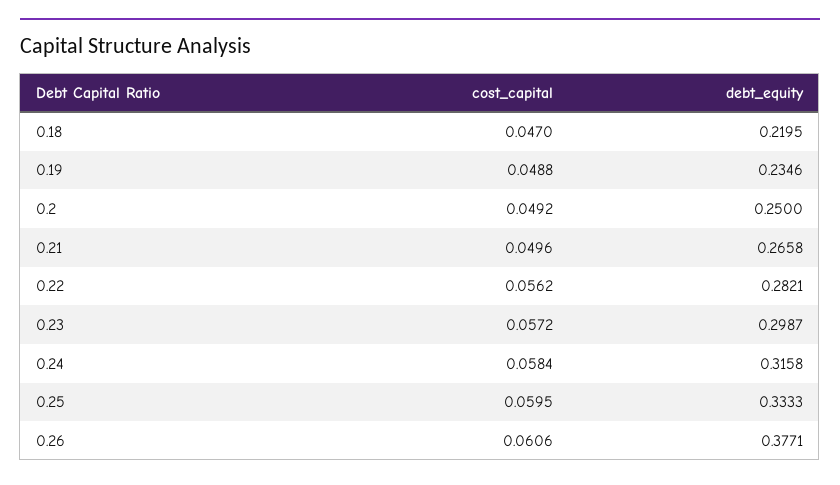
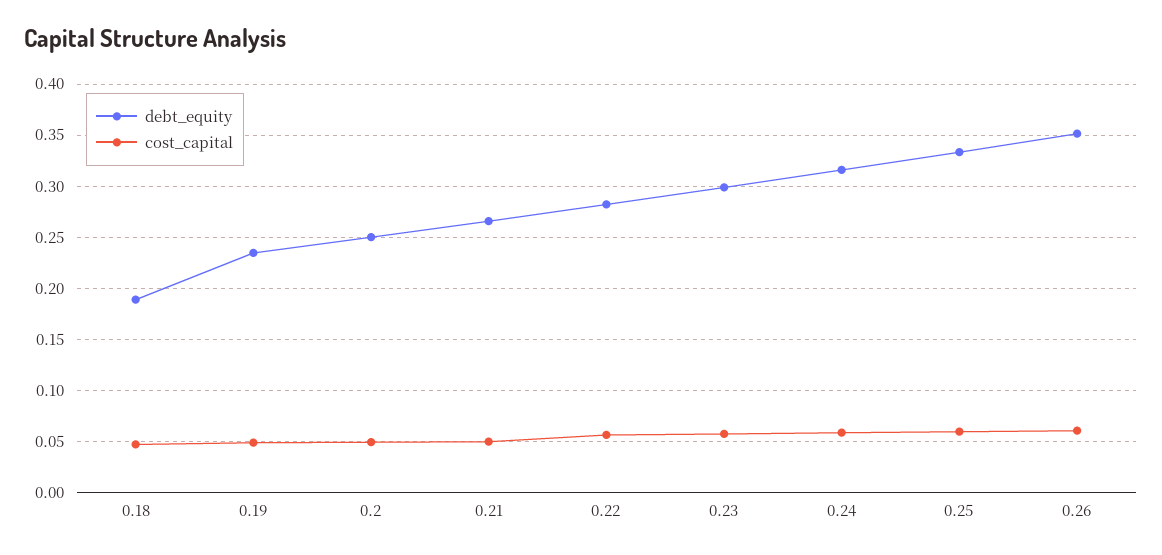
debt_equity, 0.18: 0.2195 -> 0.19
debt_equity, 0.26: 0.3771 -> 0.35

